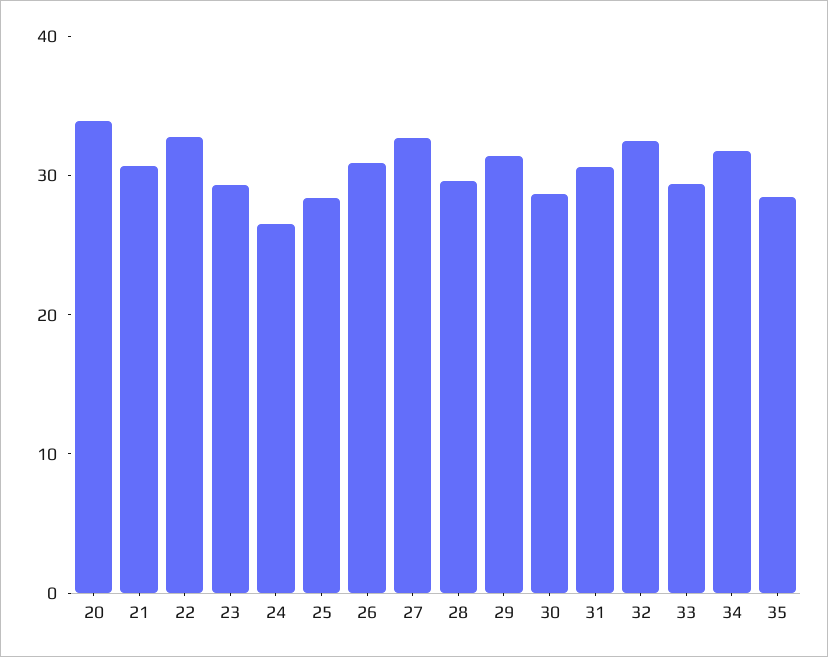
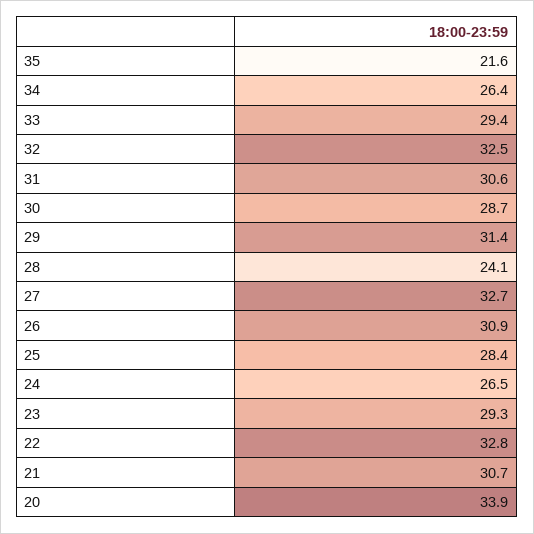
28: 30 -> 24.1
34: 32 -> 26.4
35: 28 -> 21.6

